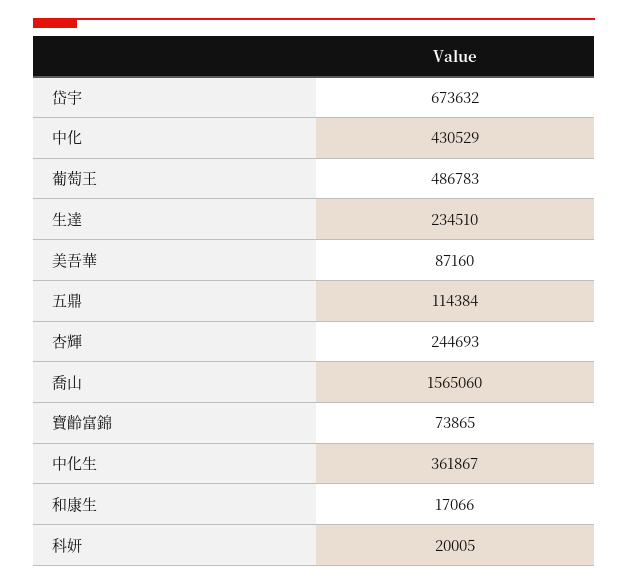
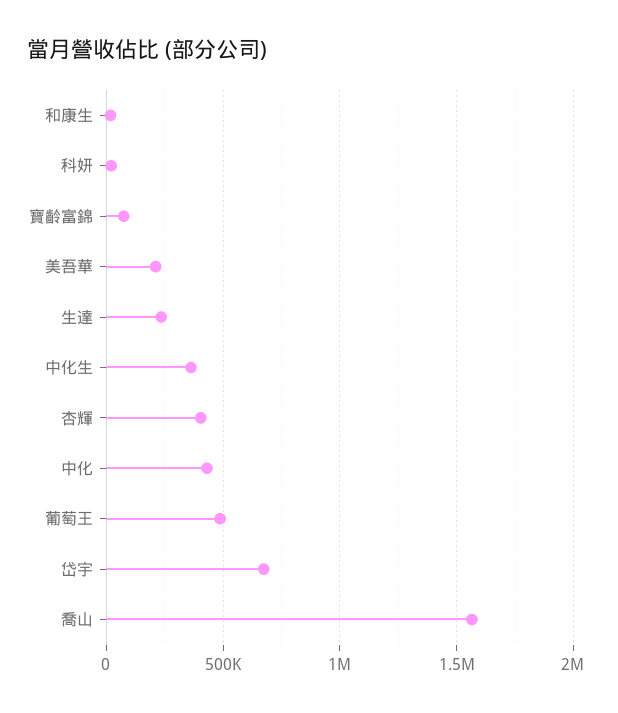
美吾華: 87160 -> 200000
五鼎: 114384 -> none
杏輝: 244693 -> 400000

